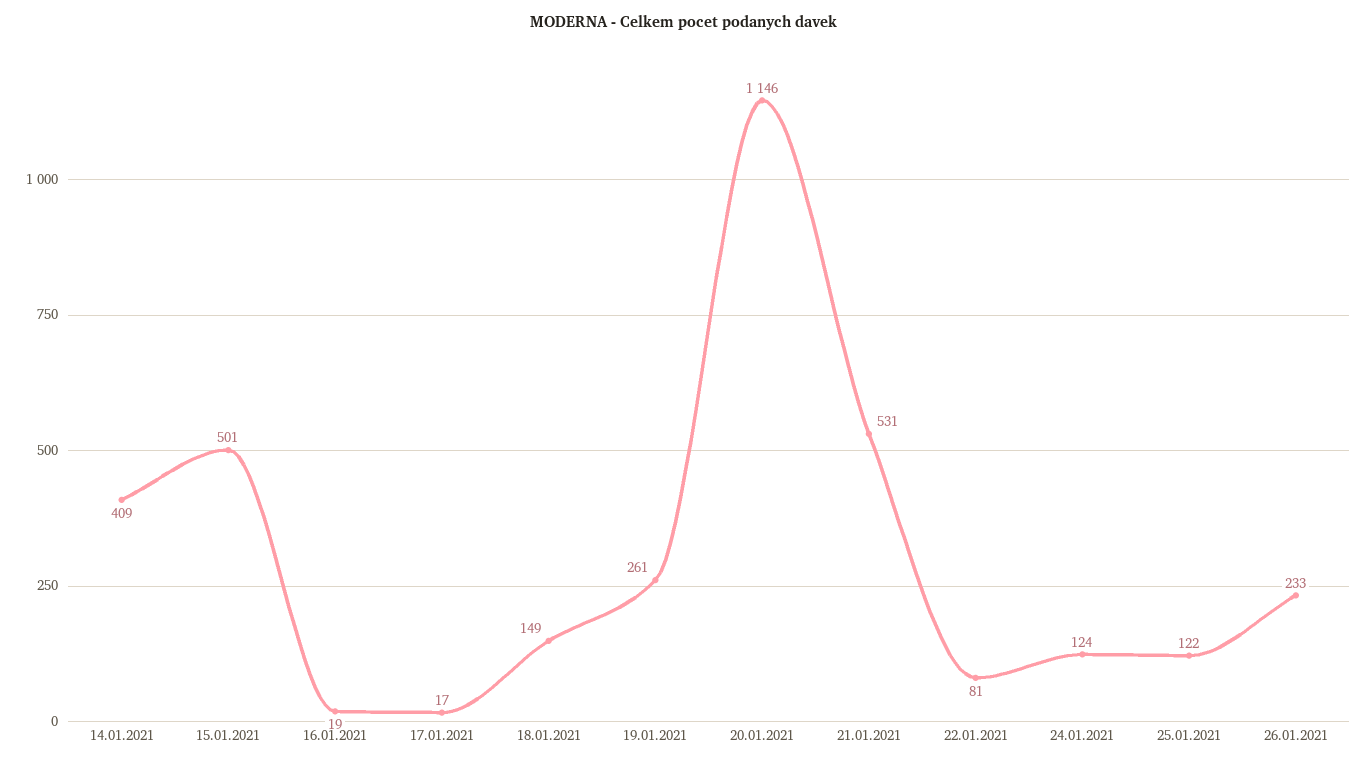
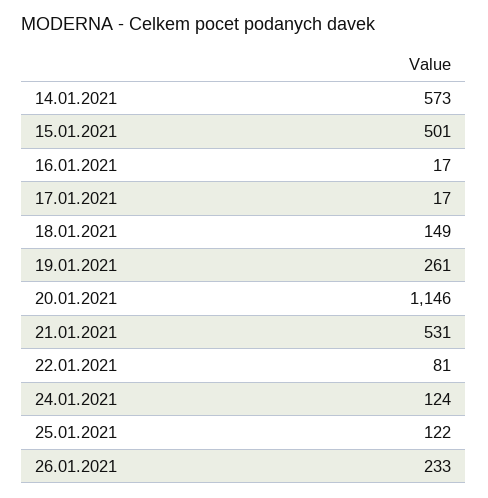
14.01.2021: 409 -> 573
16.01.2021: 19 -> 17

